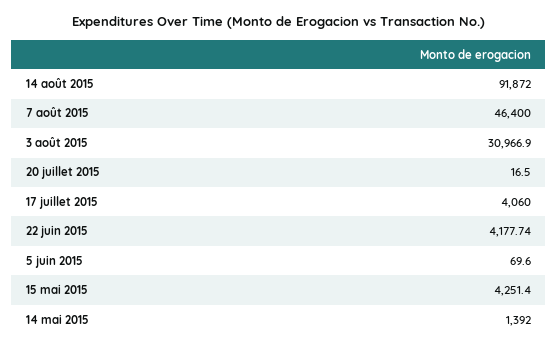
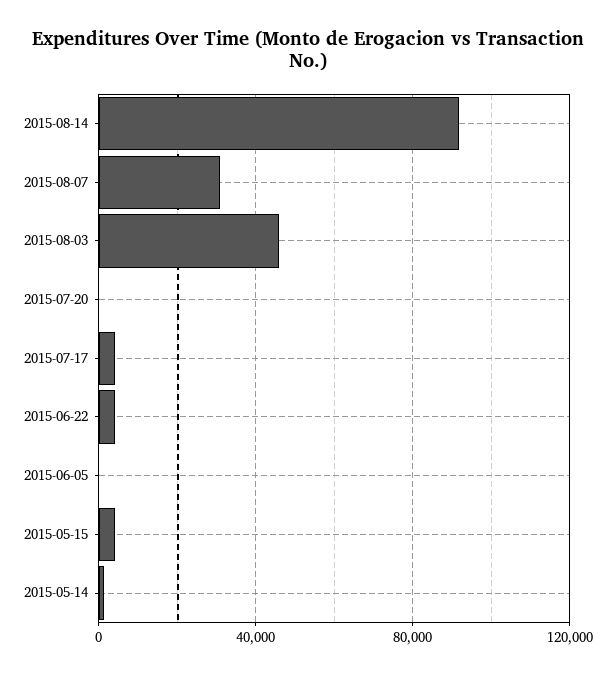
7 août 2015: 46400 -> 30000
3 août 2015: 30966.9 -> 45000

